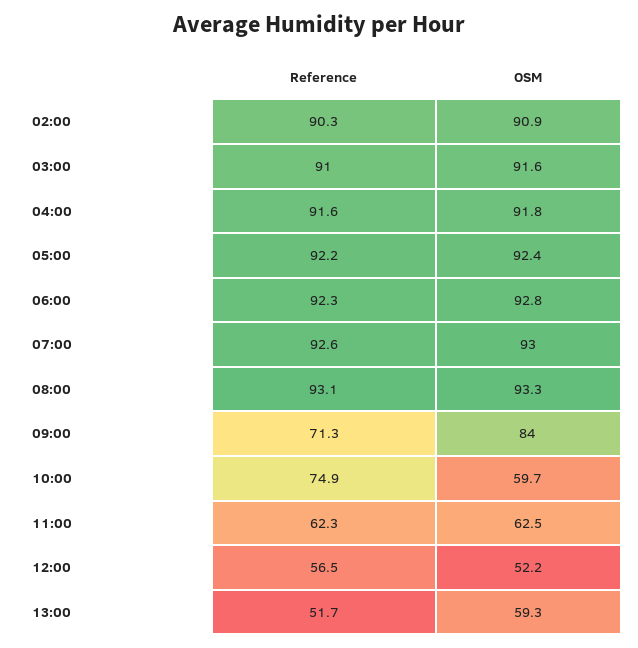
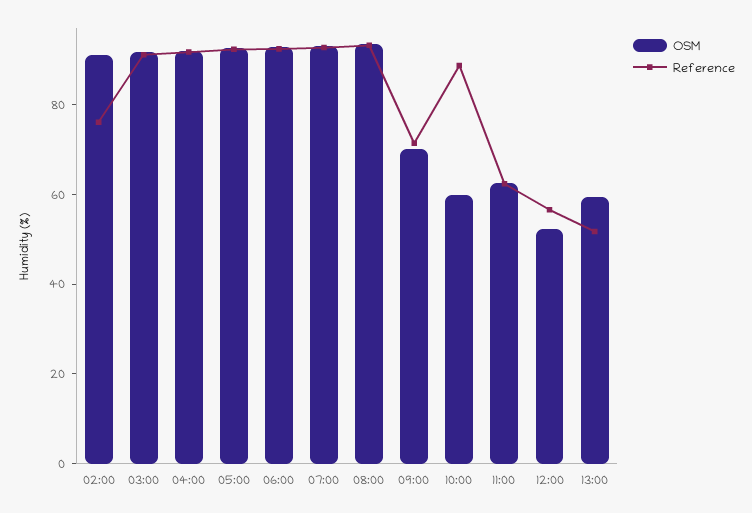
Reference, 02:00: 90.3 -> 75
OSM, 09:00: 84 -> 70
Reference, 10:00: 74.9 -> 90

